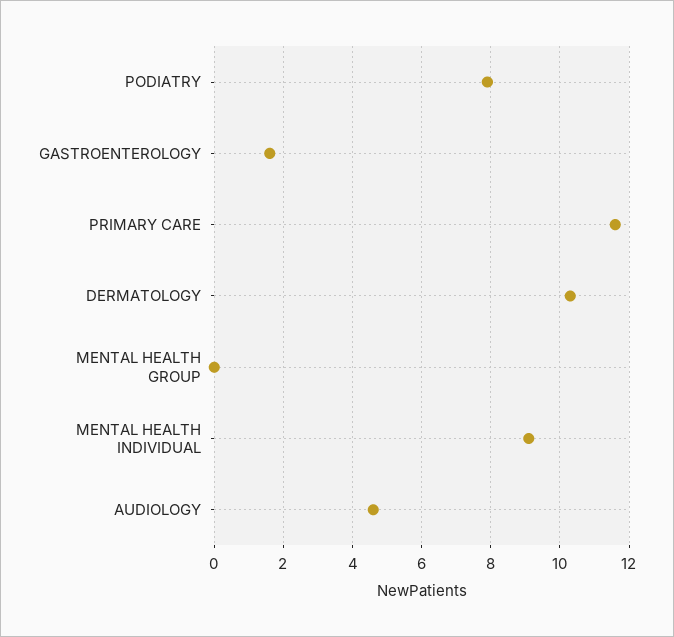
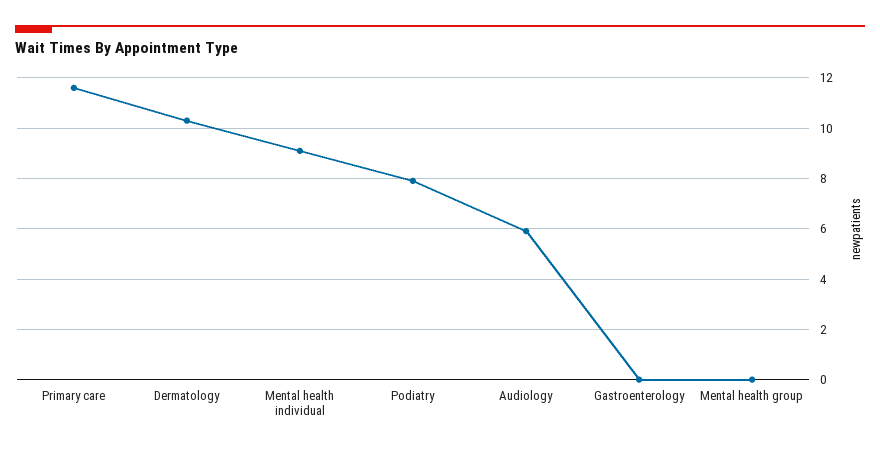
GASTROENTEROLOGY: 1.5 -> 0
AUDIOLOGY: 4.5 -> 6

